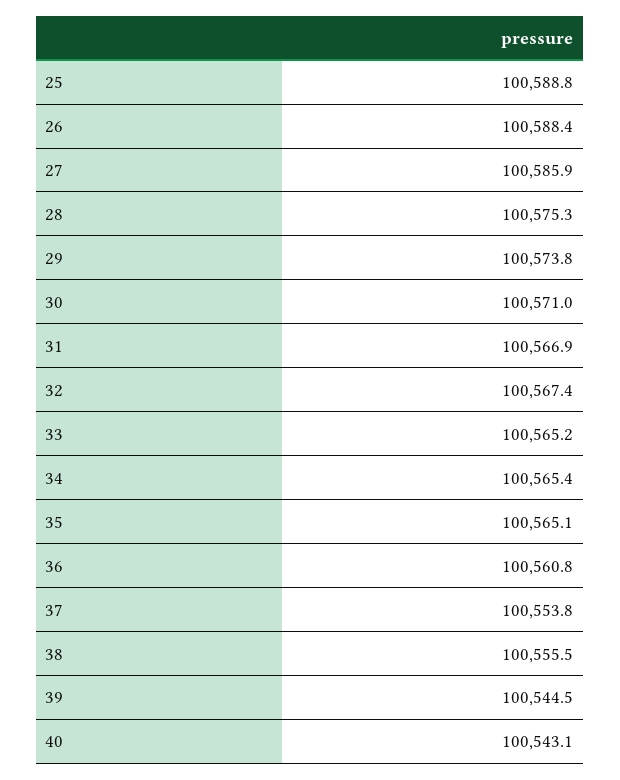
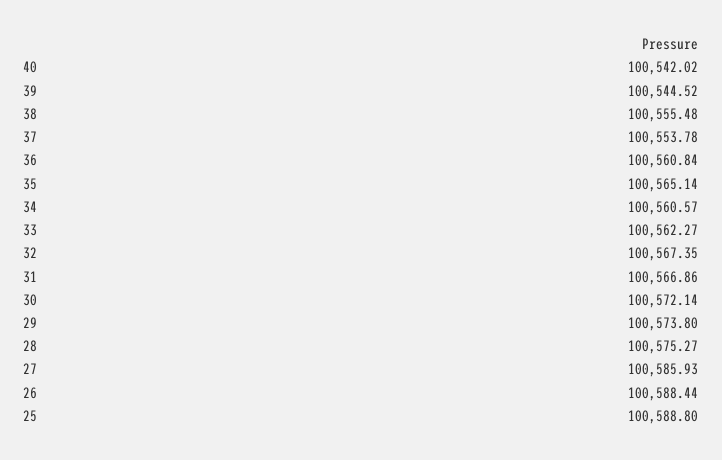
30: 100571 -> 100572.14
33: 100565.2 -> 100562.27
34: 100565.4 -> 100560.57
40: 100543.1 -> 100542.02

